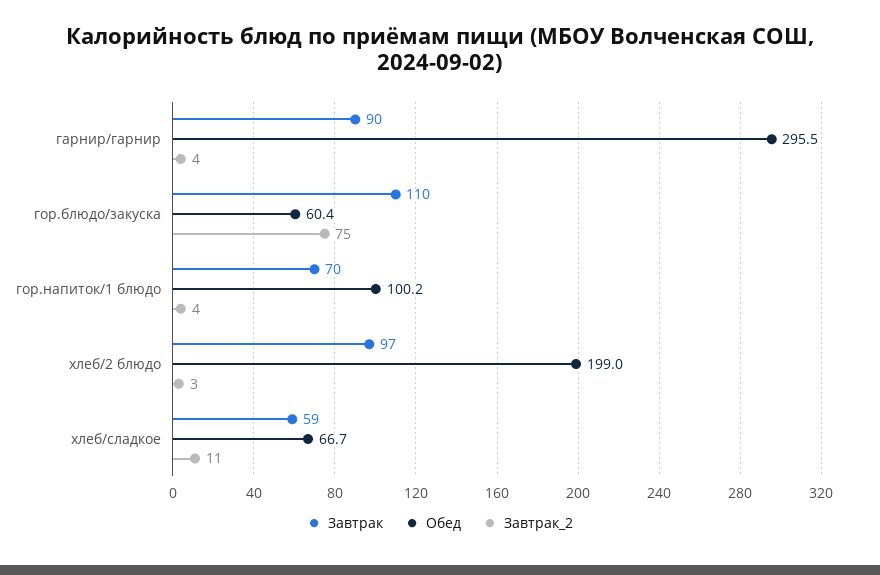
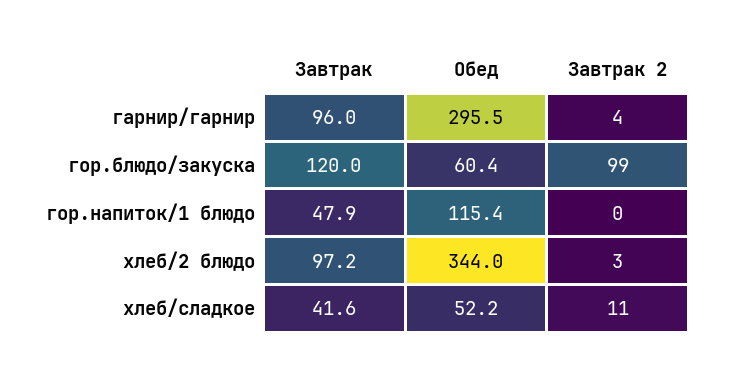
Завтрак, гарнир/гарнир: 90 -> 96
Завтрак, гор.блюдо/закуска: 110 -> 120
Завтрак_2, гор.блюдо/закуска: 75 -> 99
Завтрак, гор.напиток/1 блюдо: 70 -> 47.9
Обед, гор.напиток/1 блюдо: 100.2 -> 115.4
Завтрак_2, гор.напиток/1 блюдо: 4 -> 0
Обед, хлеб/2 блюдо: 199 -> 344
Завтрак, хлеб/сладкое: 59 -> 41.6
Обед, хлеб/сладкое: 66.7 -> 52.2

